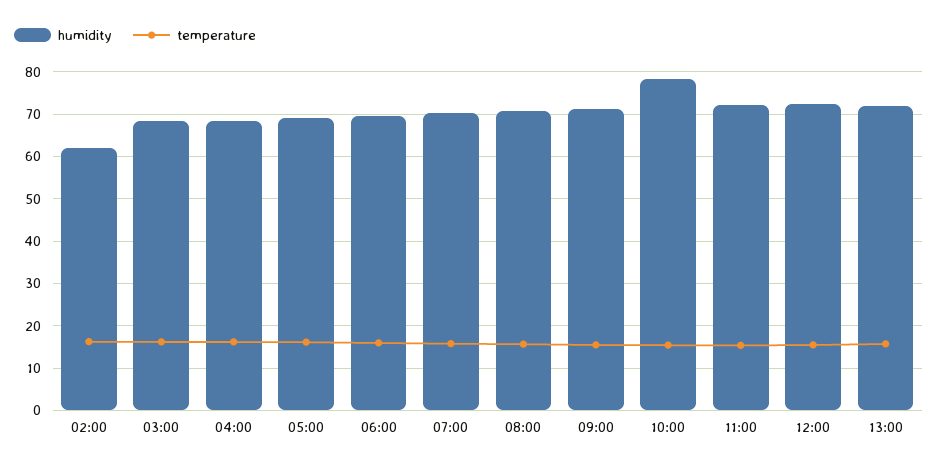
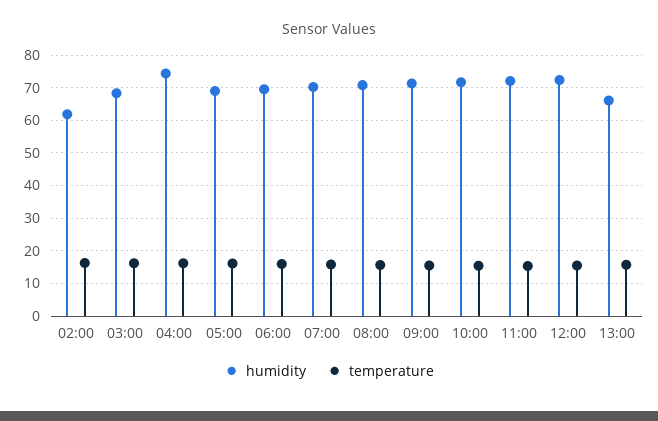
humidity, 04:00: 68 -> 74
humidity, 10:00: 78 -> 72
humidity, 13:00: 72 -> 66

